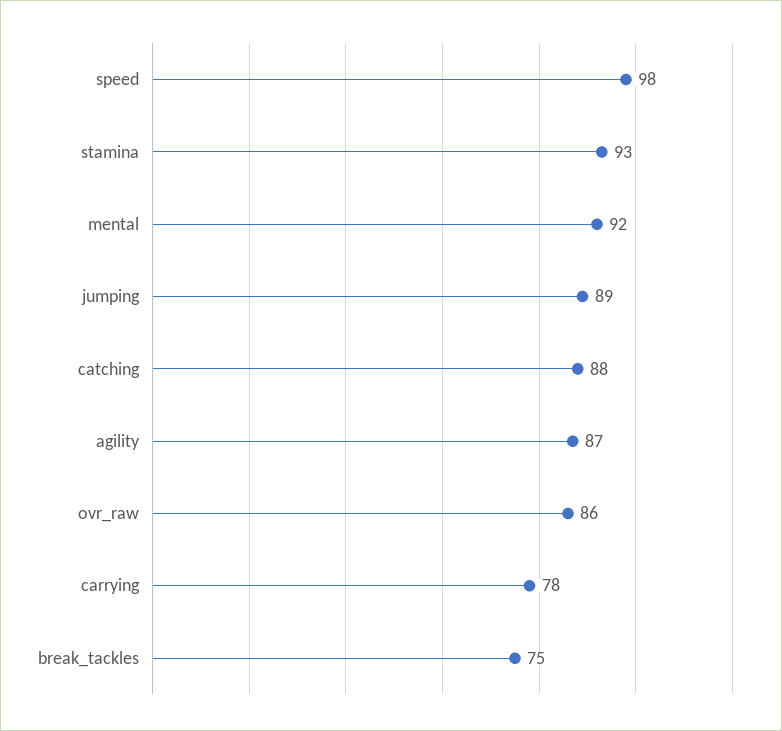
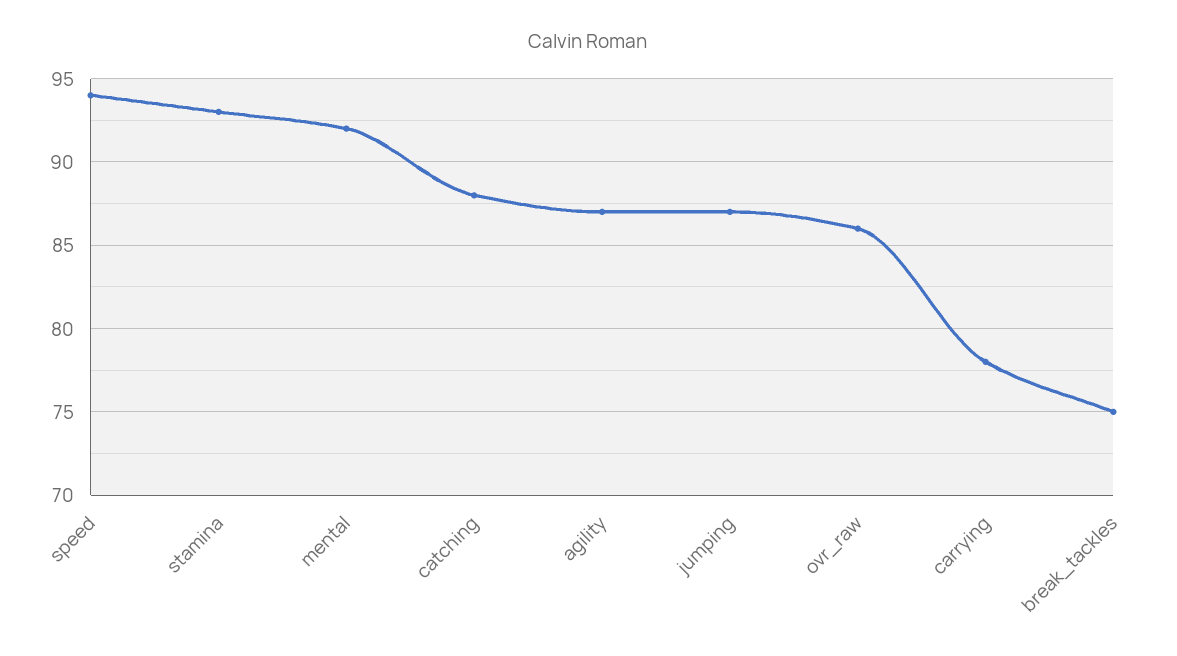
speed: 98 -> 94
jumping: 89 -> 87

